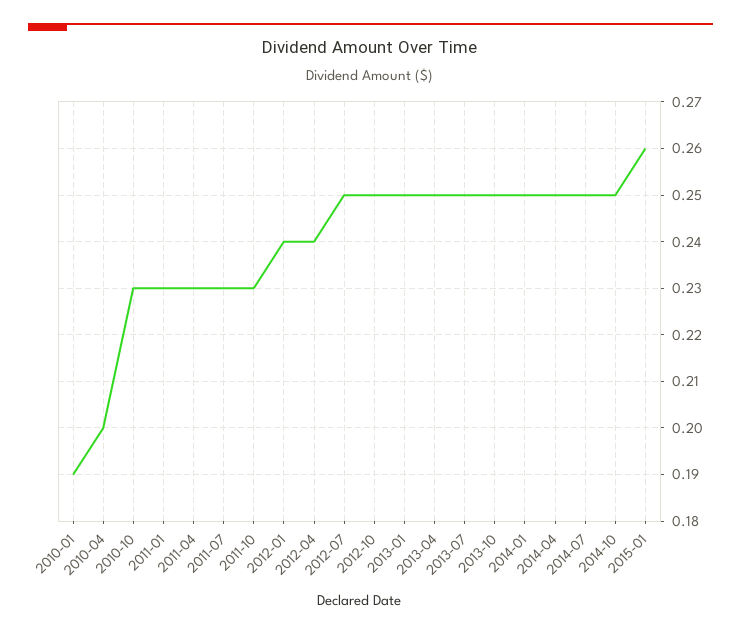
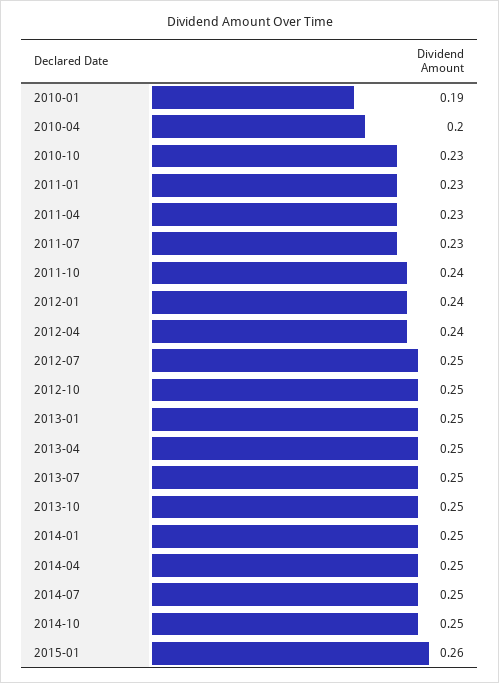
2011-10: 0.23 -> 0.24

